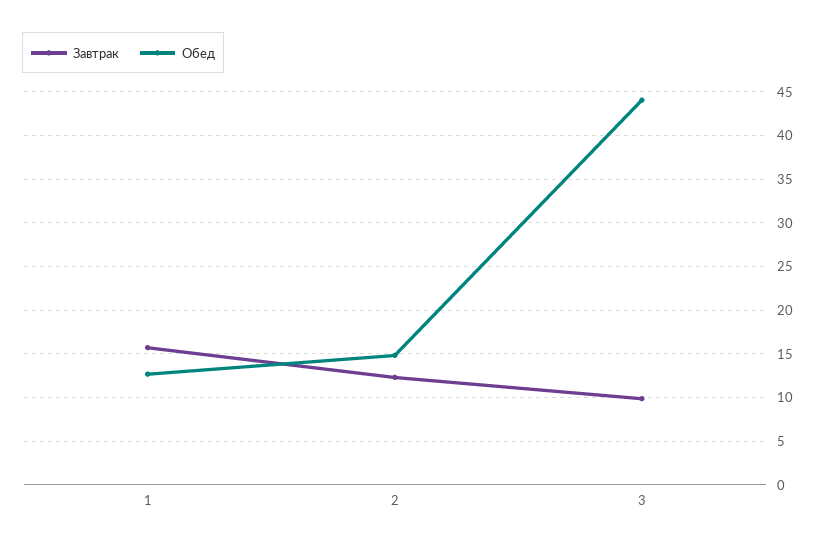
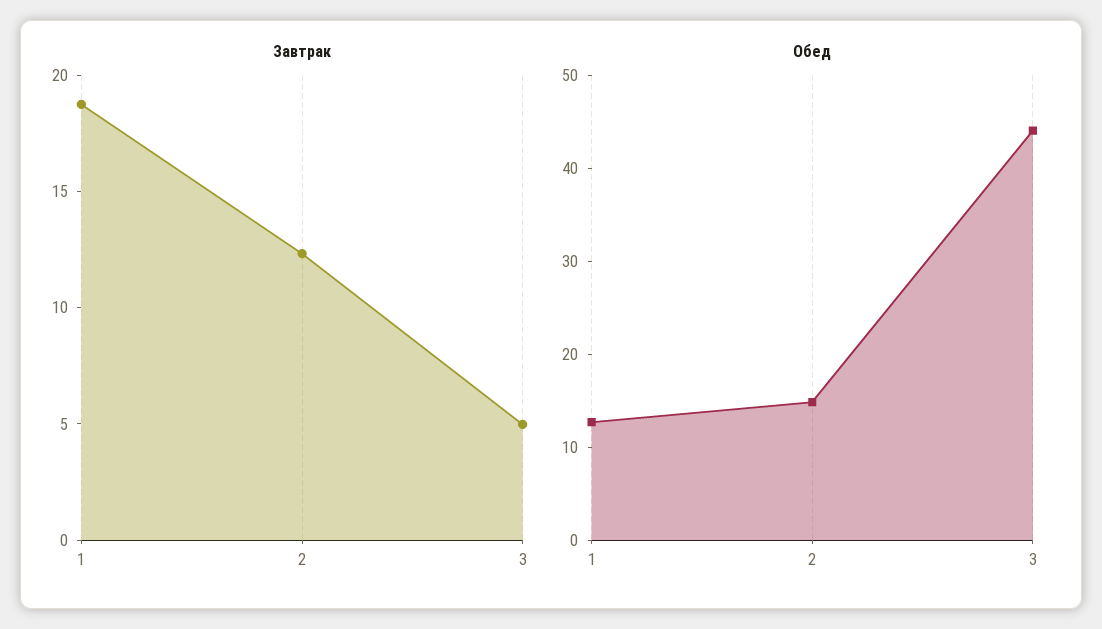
Завтрак, 1: 16 -> 19
Завтрак, 3: 10 -> 5

